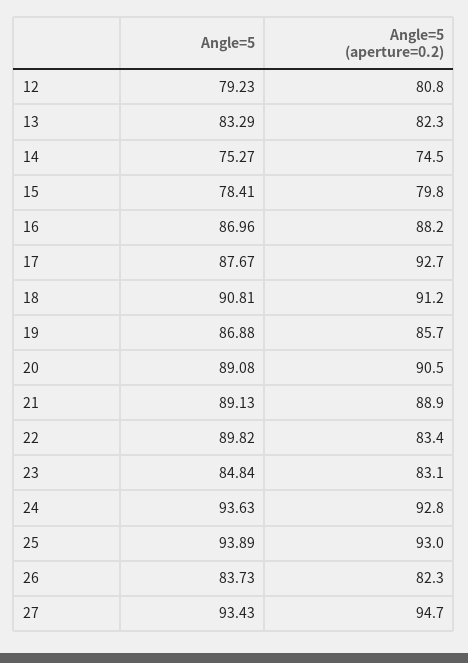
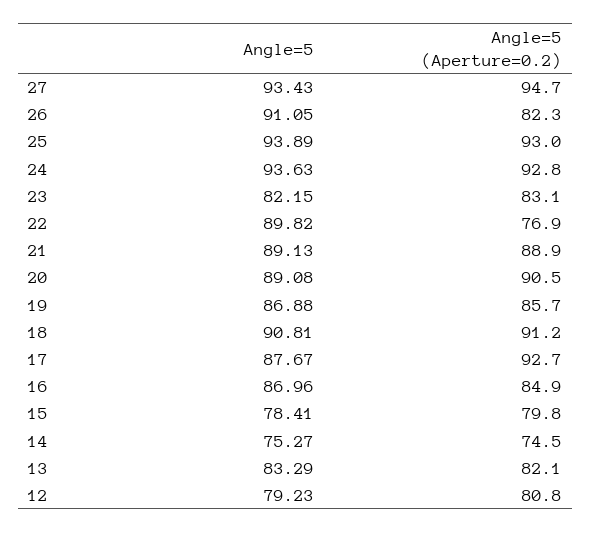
Angle=5 (aperture=0.2), 13: 82.3 -> 82.1
Angle=5 (aperture=0.2), 16: 88.2 -> 84.9
Angle=5 (aperture=0.2), 22: 83.4 -> 76.9
Angle=5, 23: 84.84 -> 82.15
Angle=5, 26: 83.73 -> 91.05

